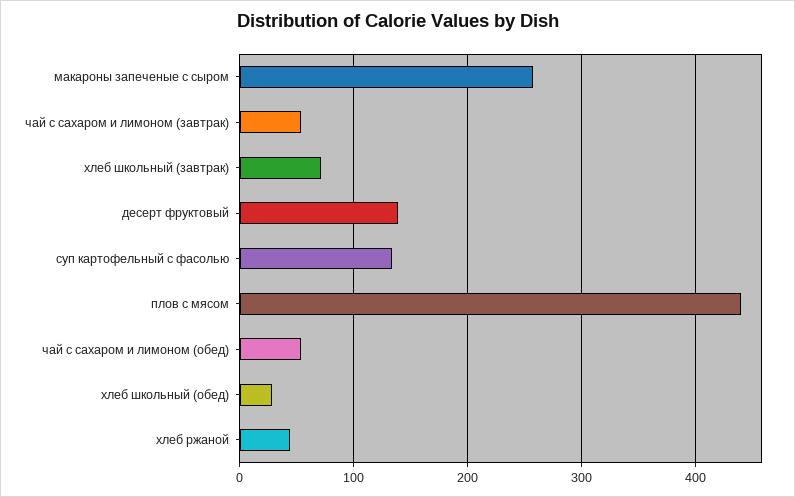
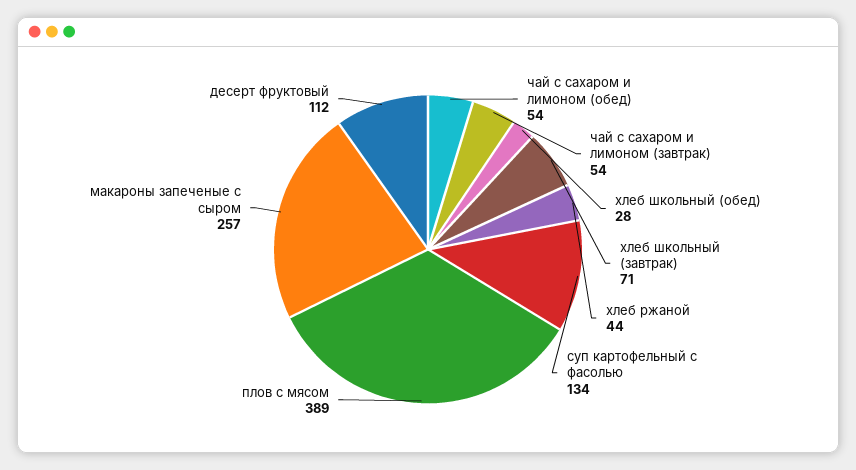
десерт фруктовый: 140 -> 112
плов с мясом: 440 -> 389

